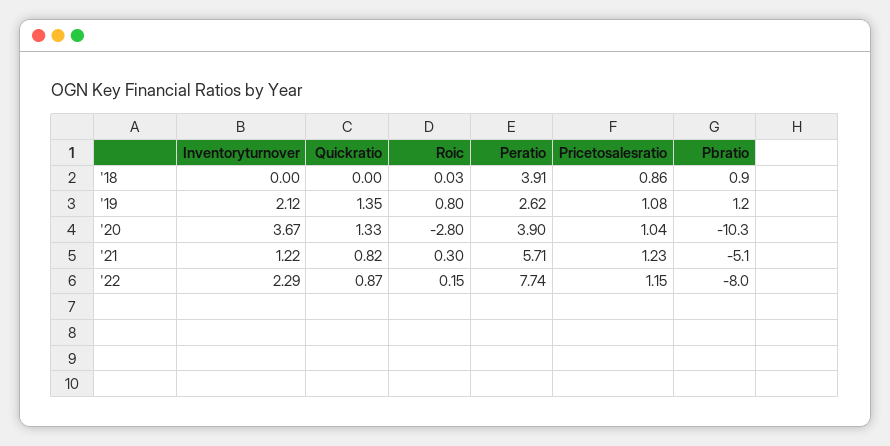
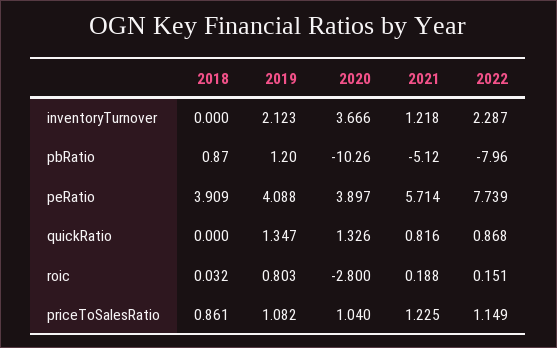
Peratio, '19: 2.62 -> 4.088
Roic, '21: 0.3 -> 0.188

